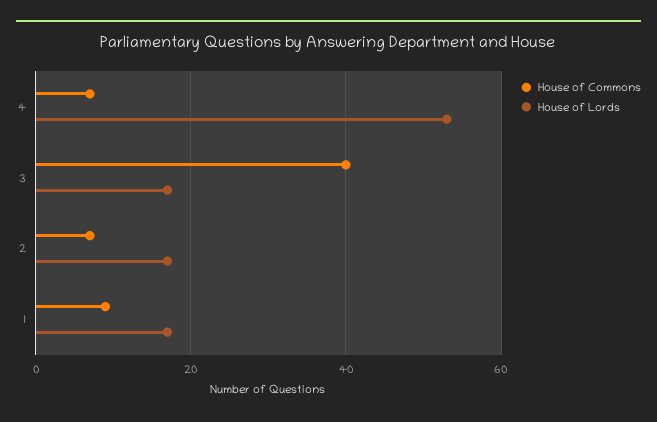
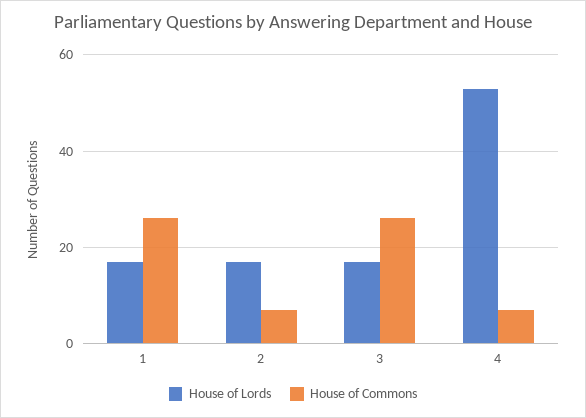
House of Commons, 3: 40 -> 25
House of Commons, 1: 10 -> 25

